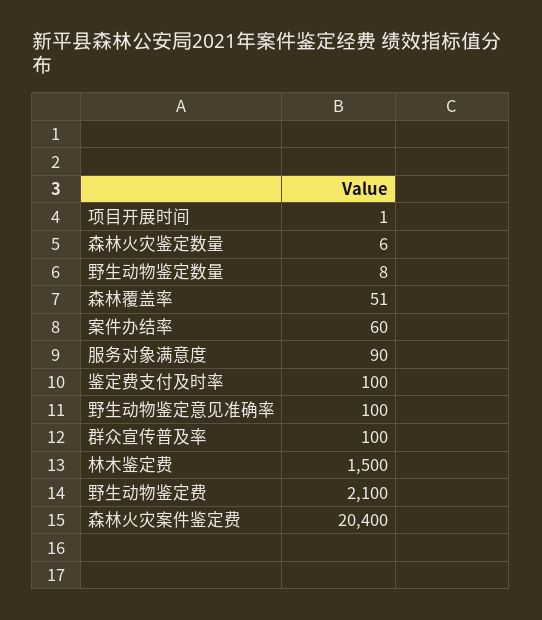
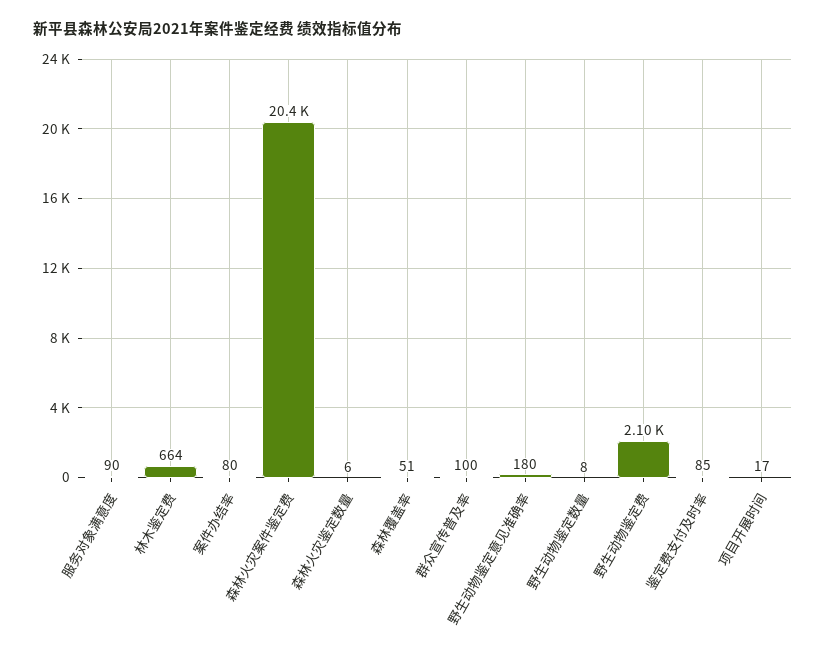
项目开展时间: 1 -> 17
案件办结率: 60 -> 80
鉴定费支付及时率: 100 -> 85
野生动物鉴定意见准确率: 100 -> 180
林木鉴定费: 1500 -> 664

